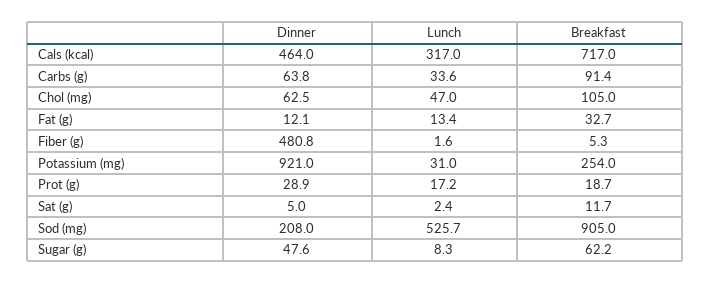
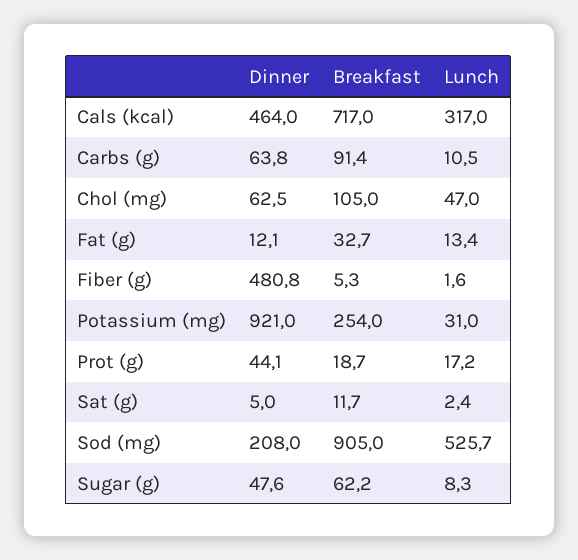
Lunch, Carbs (g): 33.6 -> 10.5
Dinner, Prot (g): 28.9 -> 44.1

